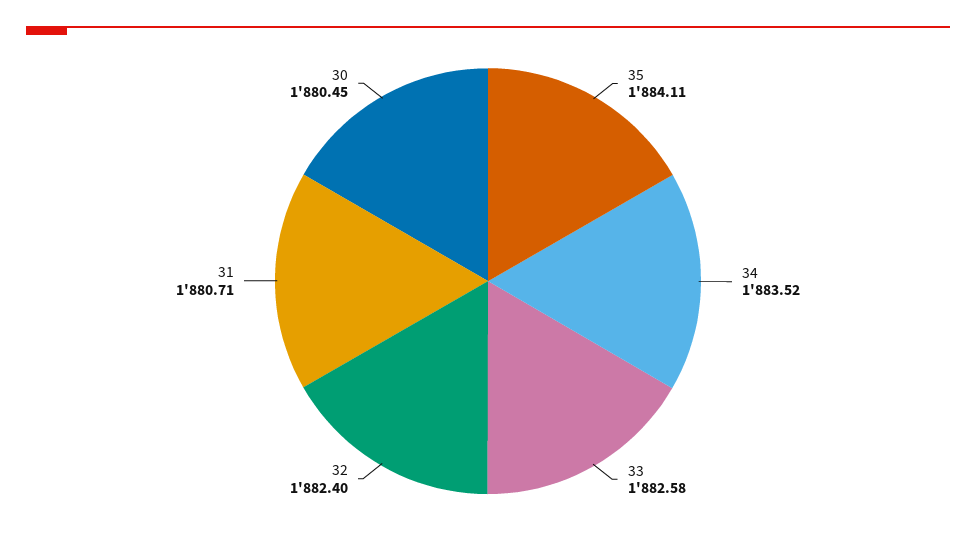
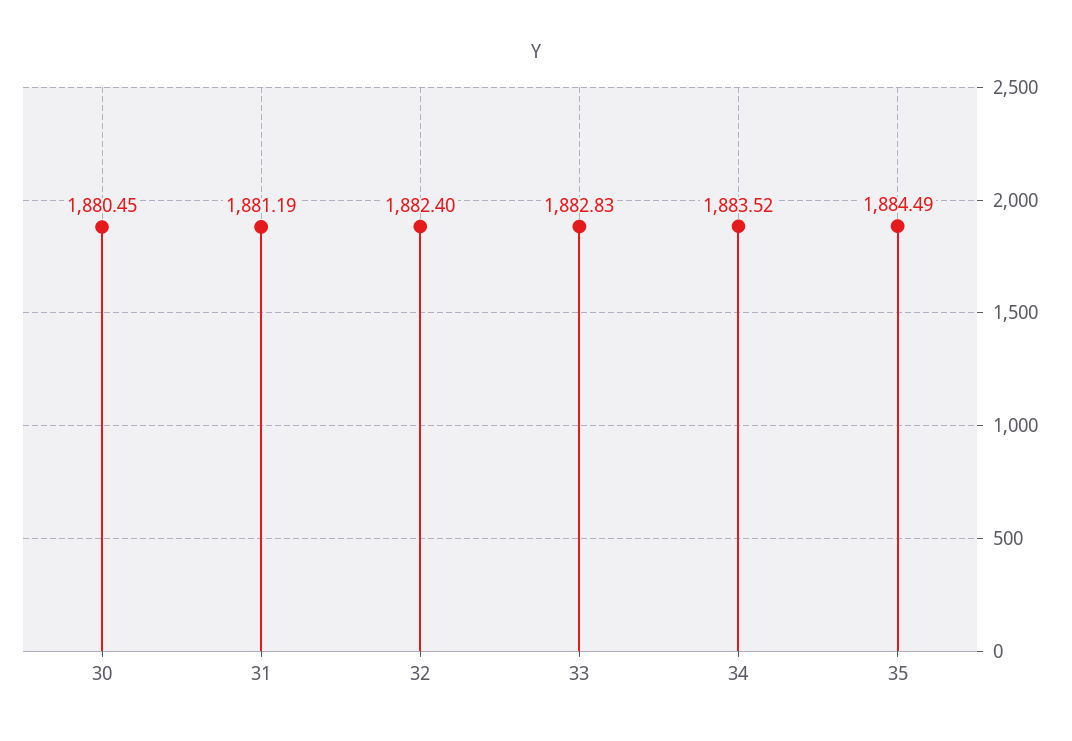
35: 1884.11 -> 1884.49
33: 1882.58 -> 1882.83
31: 1880.71 -> 1881.19

